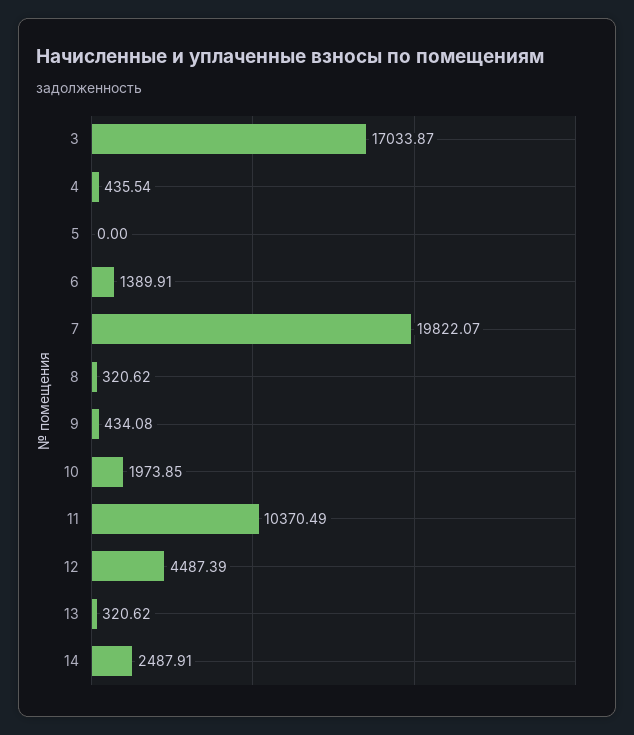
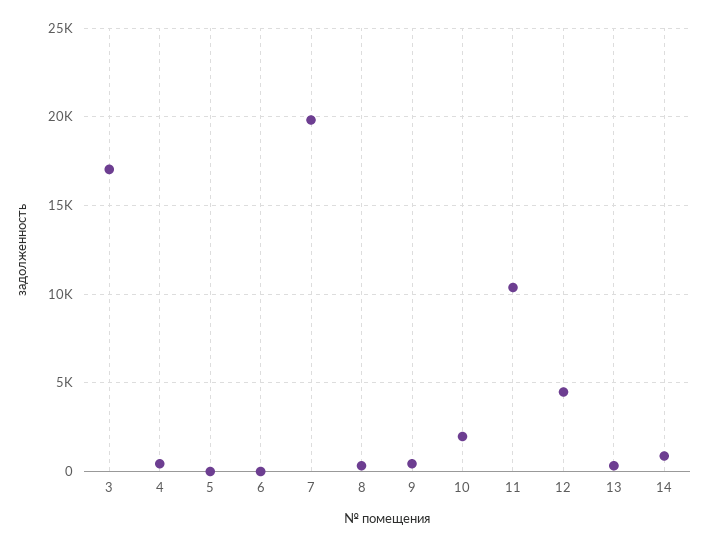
6: 1389.91 -> 0
14: 2487.91 -> 1000

